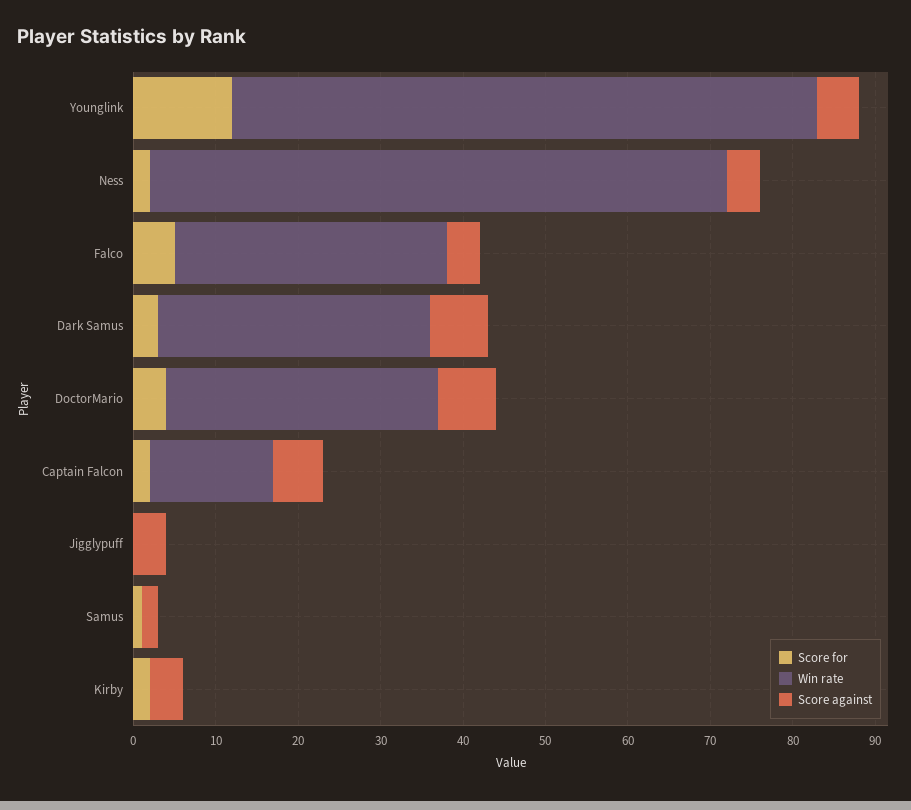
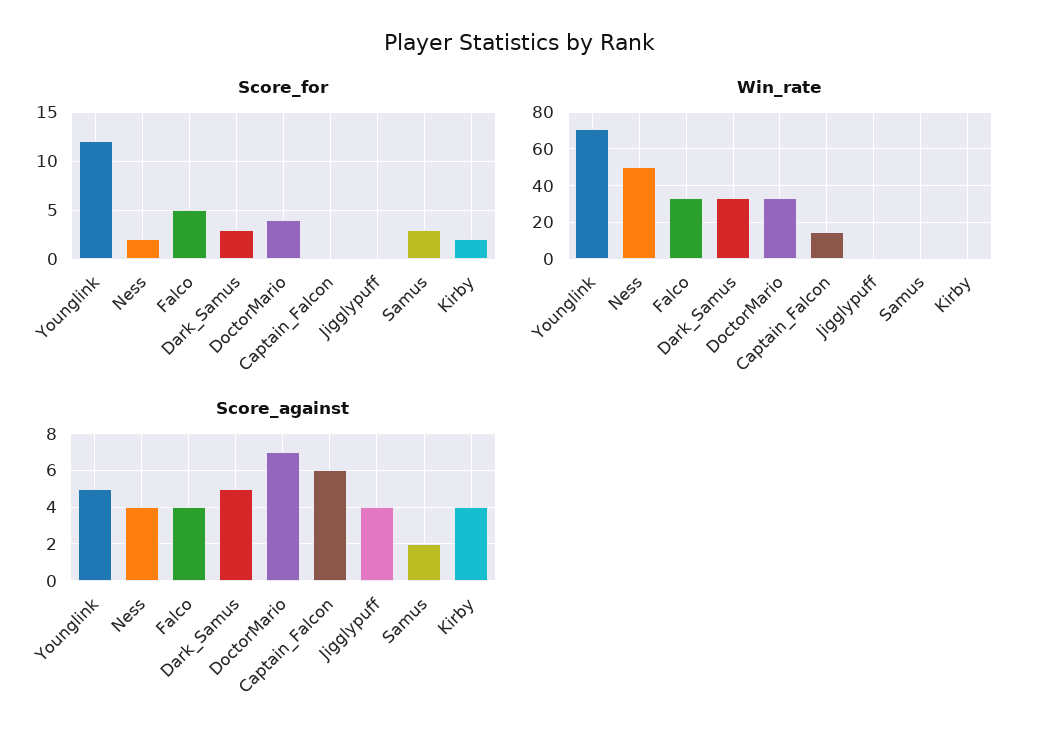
Win rate, Ness: 70 -> 50
Score against, Dark Samus: 7 -> 5
Score for, Captain Falcon: 2 -> 0
Score for, Samus: 1 -> 3

